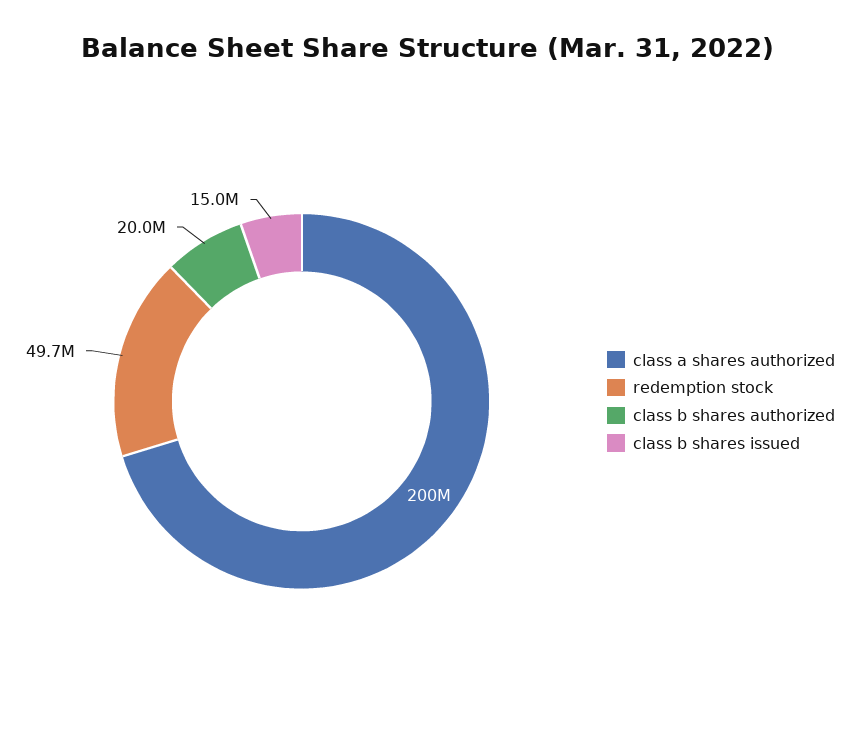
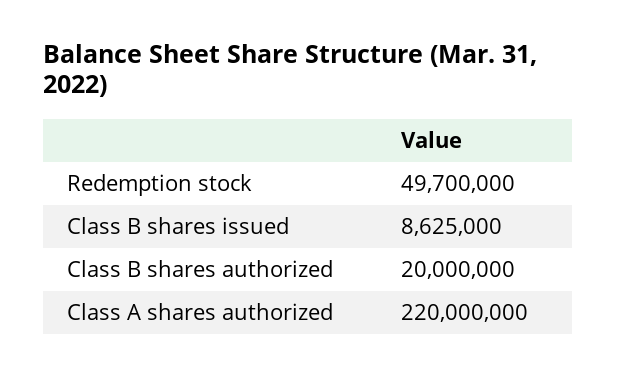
class a shares authorized: 200000000 -> 220000000
class b shares issued: 15000000 -> 8625000

